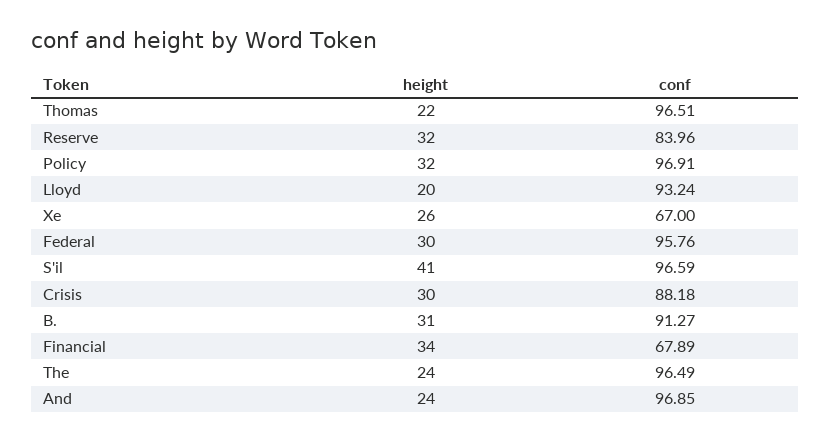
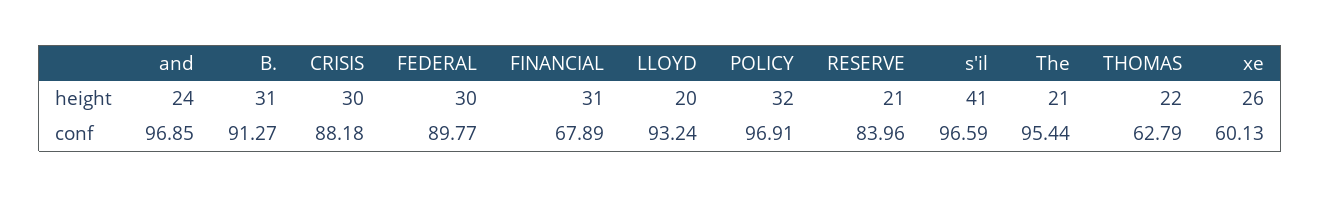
conf, Thomas: 96.51 -> 62.79
height, Reserve: 32 -> 21
conf, Xe: 67 -> 60.13
conf, Federal: 95.76 -> 89.77
height, Financial: 34 -> 31
height, The: 24 -> 21
conf, The: 96.49 -> 95.44

